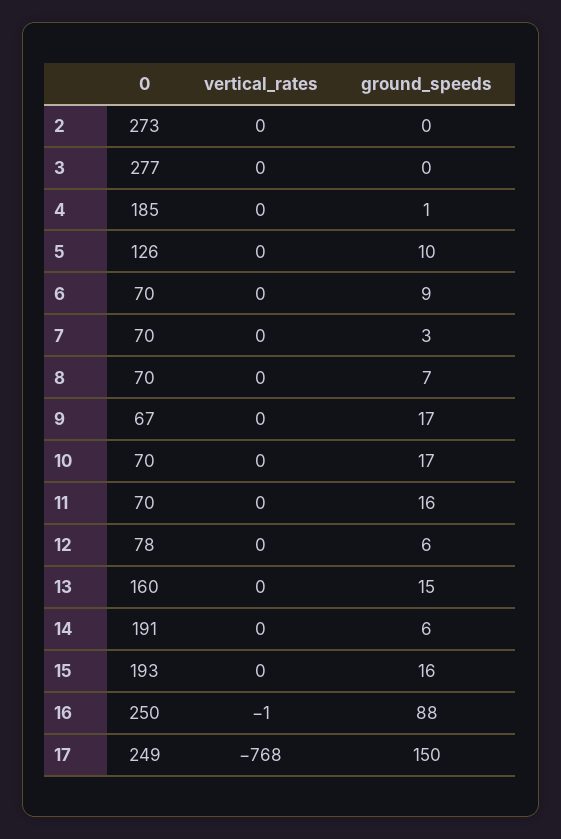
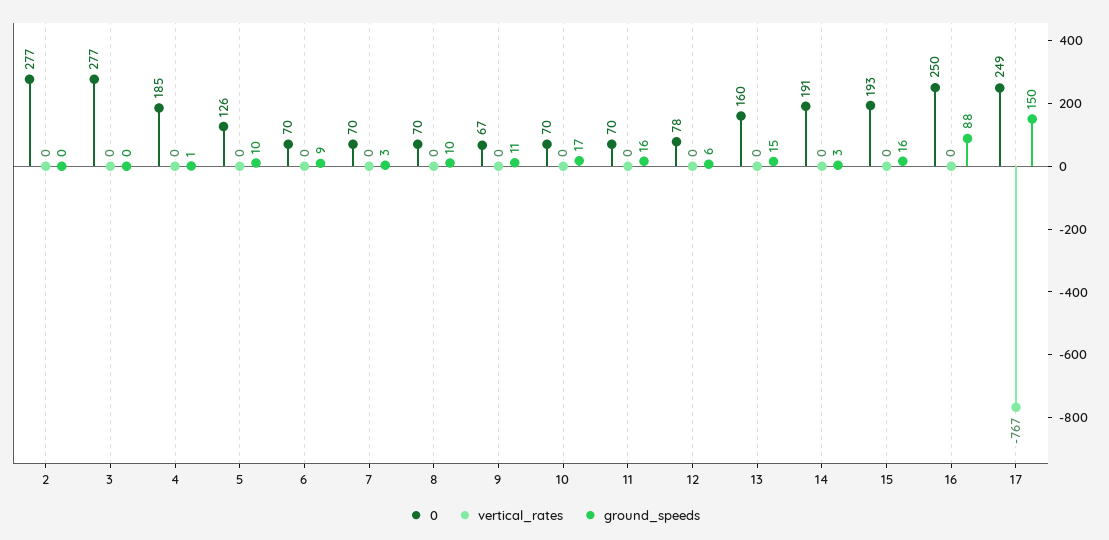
0, 2: 273 -> 277
ground_speeds, 8: 7 -> 10
ground_speeds, 9: 17 -> 11
ground_speeds, 14: 6 -> 3
vertical_rates, 16: -1 -> 0
vertical_rates, 17: -768 -> -767

